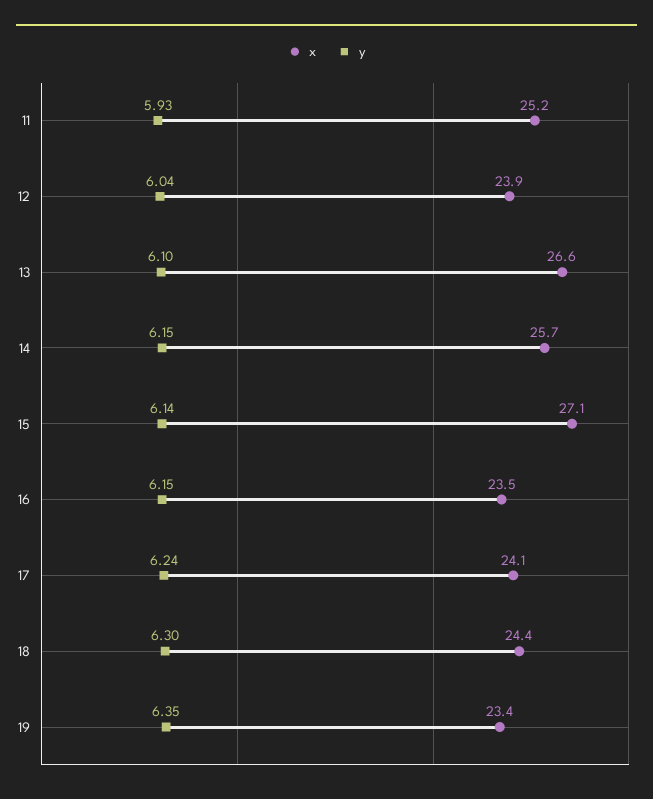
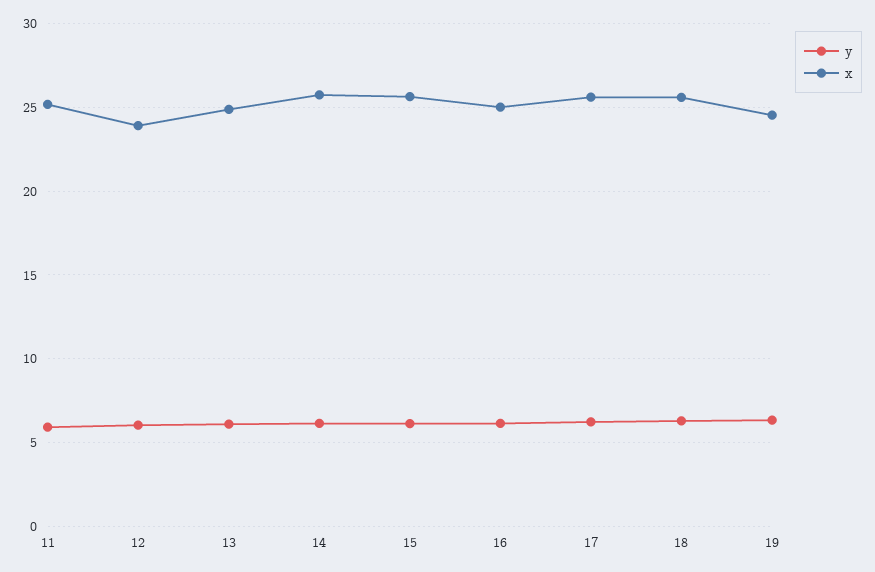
x, 13: 26.6 -> 25
x, 15: 27.1 -> 25.5
x, 16: 23.5 -> 25
x, 17: 24.1 -> 25.5
x, 18: 24.4 -> 25.5
x, 19: 23.4 -> 24.5

